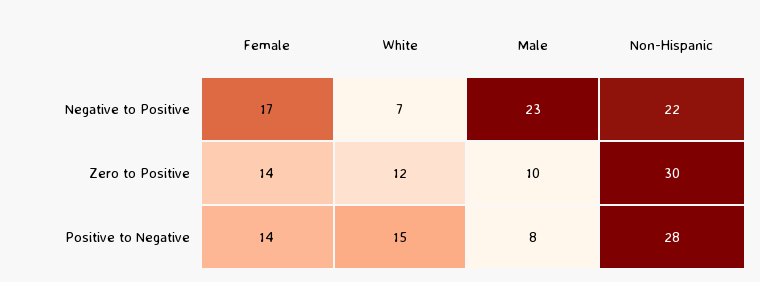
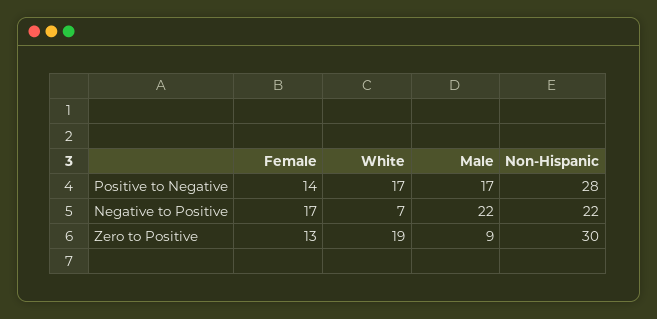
Male, Negative to Positive: 23 -> 22
Female, Zero to Positive: 14 -> 13
White, Zero to Positive: 12 -> 19
Male, Zero to Positive: 10 -> 9
White, Positive to Negative: 15 -> 17
Male, Positive to Negative: 8 -> 17

